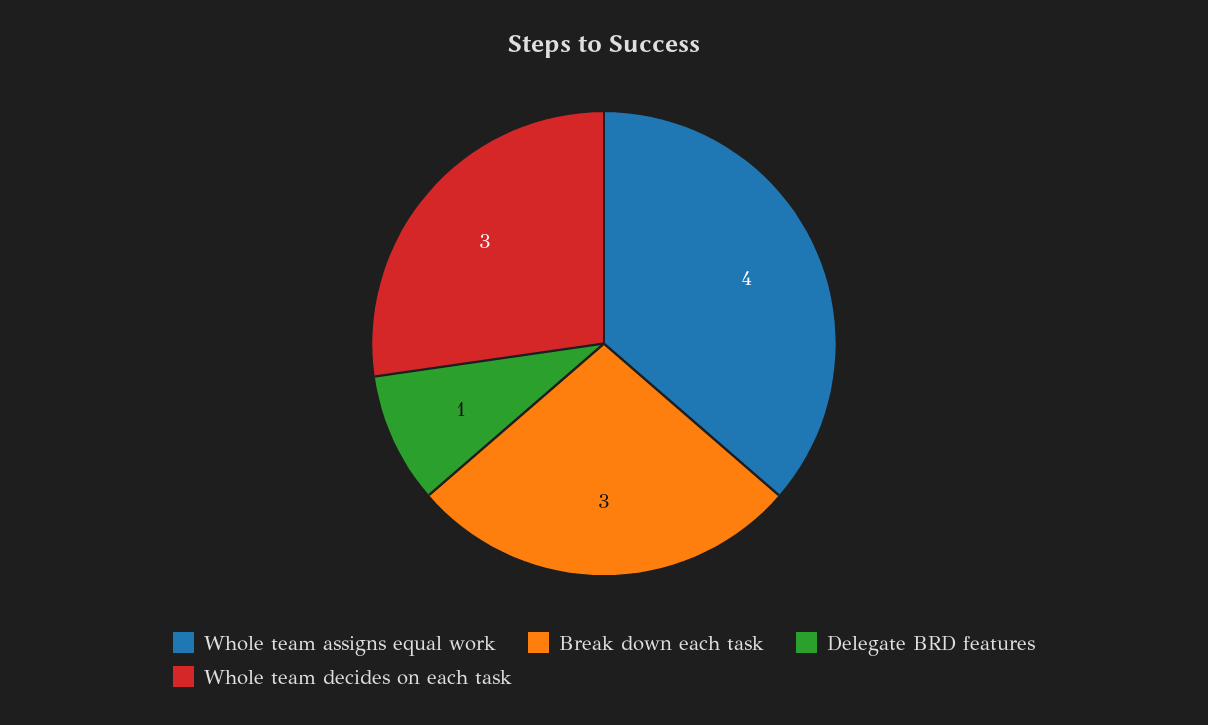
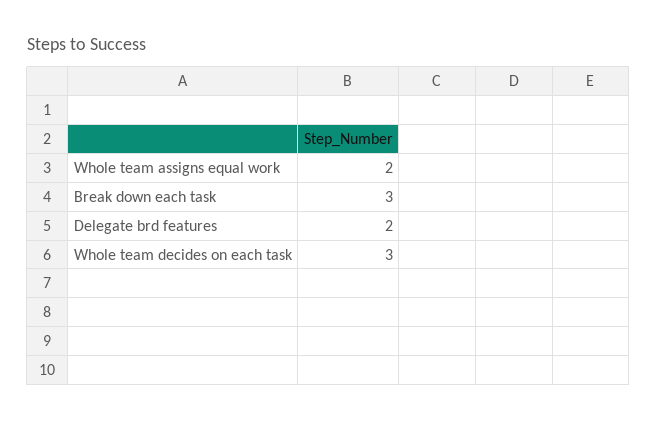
Whole team assigns equal work: 4 -> 2
Delegate BRD features: 1 -> 2

